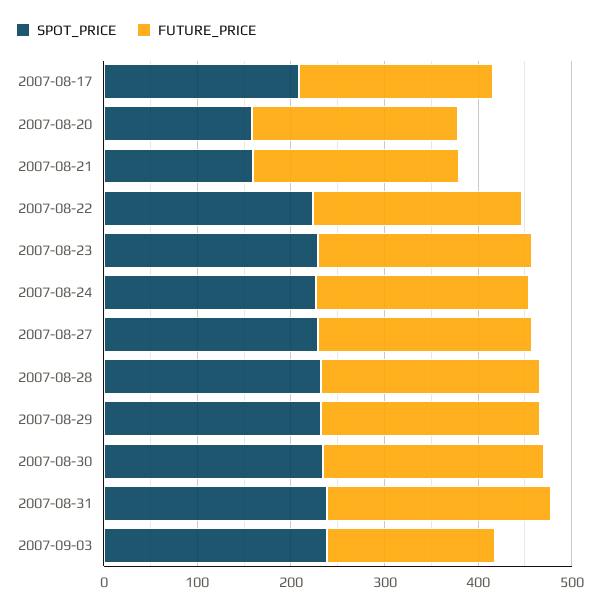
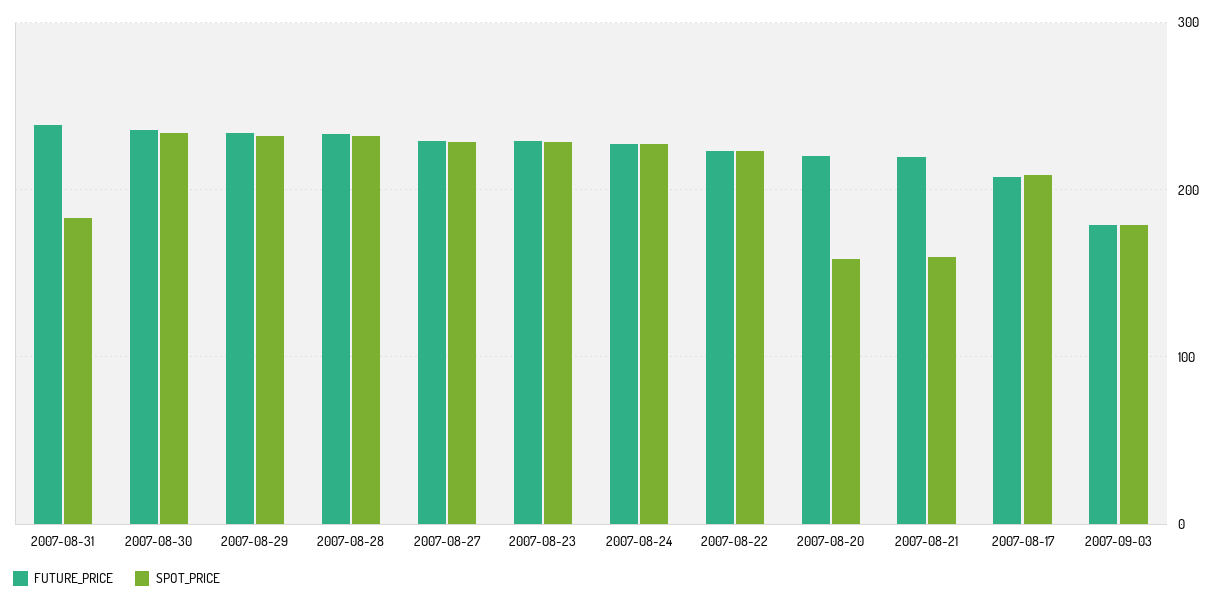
SPOT_PRICE, 2007-08-31: 240 -> 180
SPOT_PRICE, 2007-09-03: 240 -> 180

